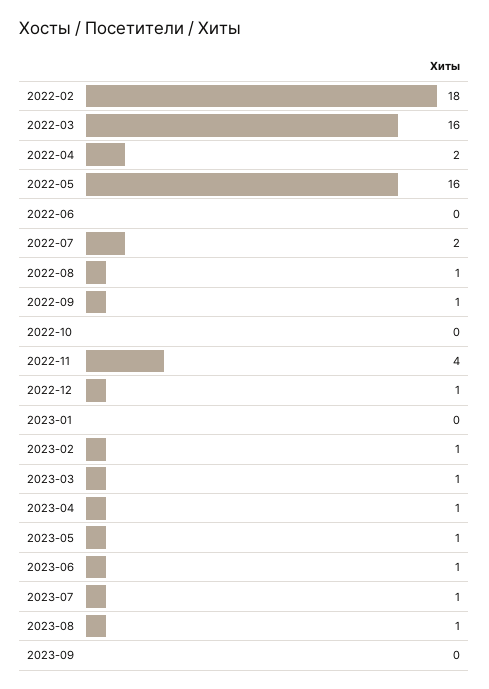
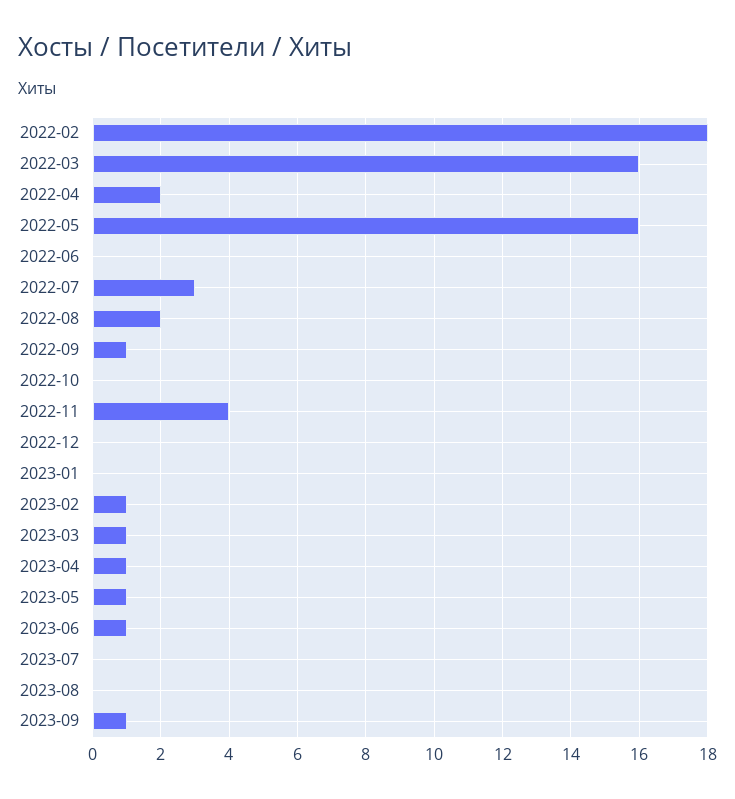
2022-07: 2 -> 3
2022-08: 1 -> 2
2022-12: 1 -> 0
2023-07: 1 -> 0
2023-08: 1 -> 0
2023-09: 0 -> 1

